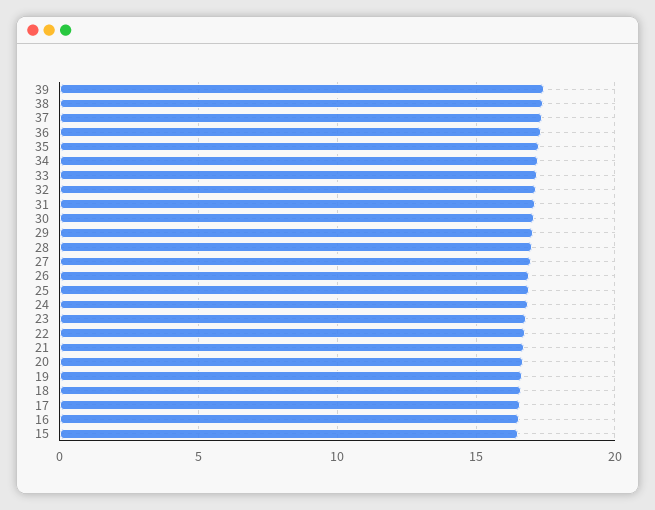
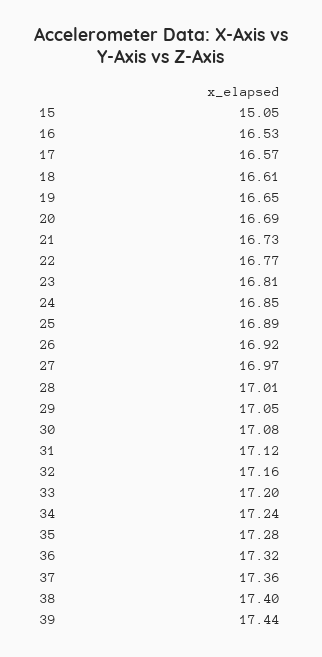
15: 16.5 -> 15.05

